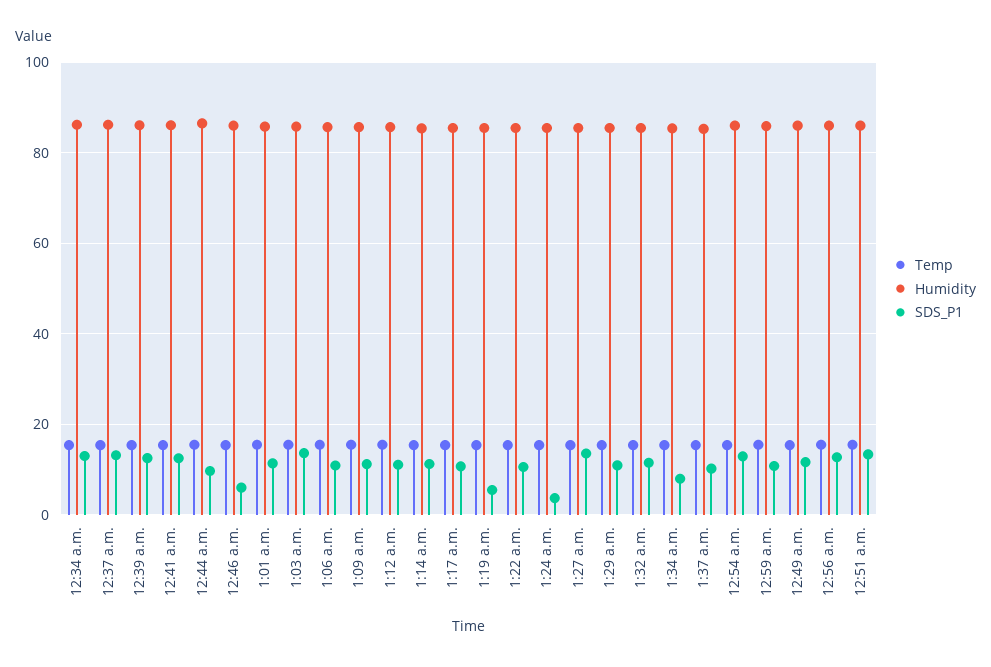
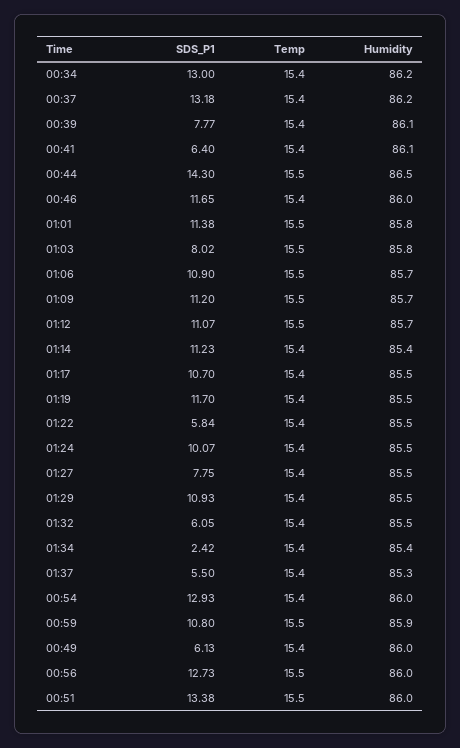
SDS_P1, 12:39 a.m.: 12 -> 7.77
SDS_P1, 12:41 a.m.: 12 -> 6.4
SDS_P1, 12:44 a.m.: 10 -> 14.3
SDS_P1, 12:46 a.m.: 6 -> 11.65
SDS_P1, 1:03 a.m.: 14 -> 8.02
SDS_P1, 1:19 a.m.: 6 -> 11.7
SDS_P1, 1:22 a.m.: 10 -> 5.84
SDS_P1, 1:24 a.m.: 4 -> 10.07
SDS_P1, 1:27 a.m.: 14 -> 7.75
SDS_P1, 1:32 a.m.: 12 -> 6.05
SDS_P1, 1:34 a.m.: 8 -> 2.42
SDS_P1, 1:37 a.m.: 10 -> 5.5
SDS_P1, 12:49 a.m.: 12 -> 6.13

